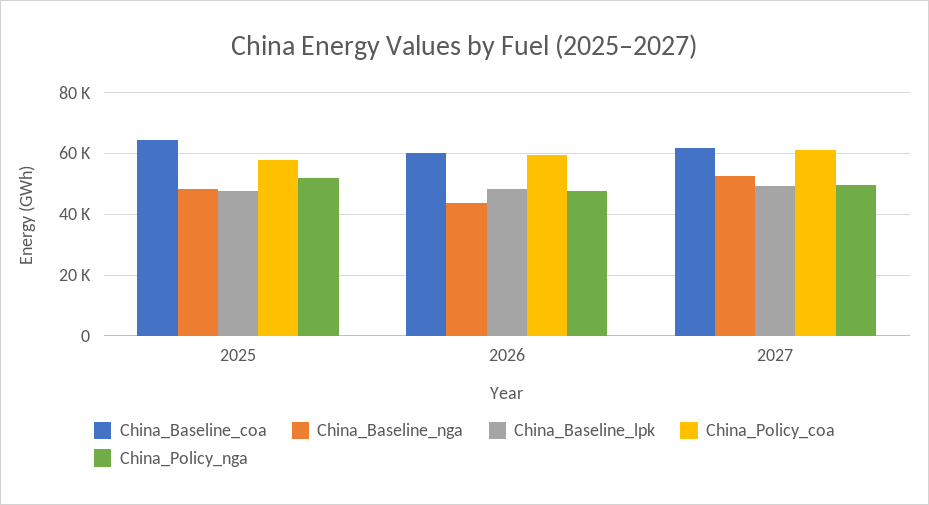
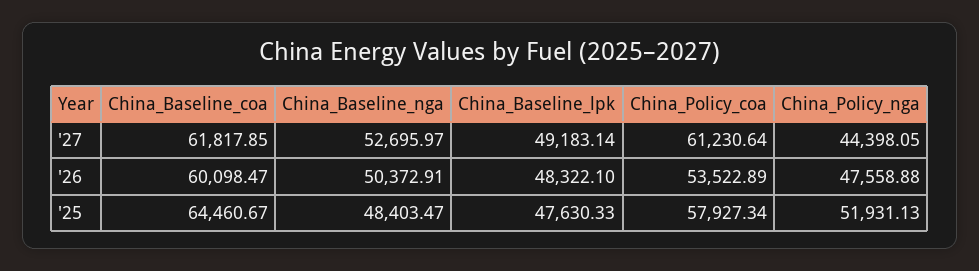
China_Baseline_nga, 2026: 44000 -> 50372.91
China_Policy_coa, 2026: 60000 -> 53522.89
China_Policy_nga, 2027: 50000 -> 44398.05

